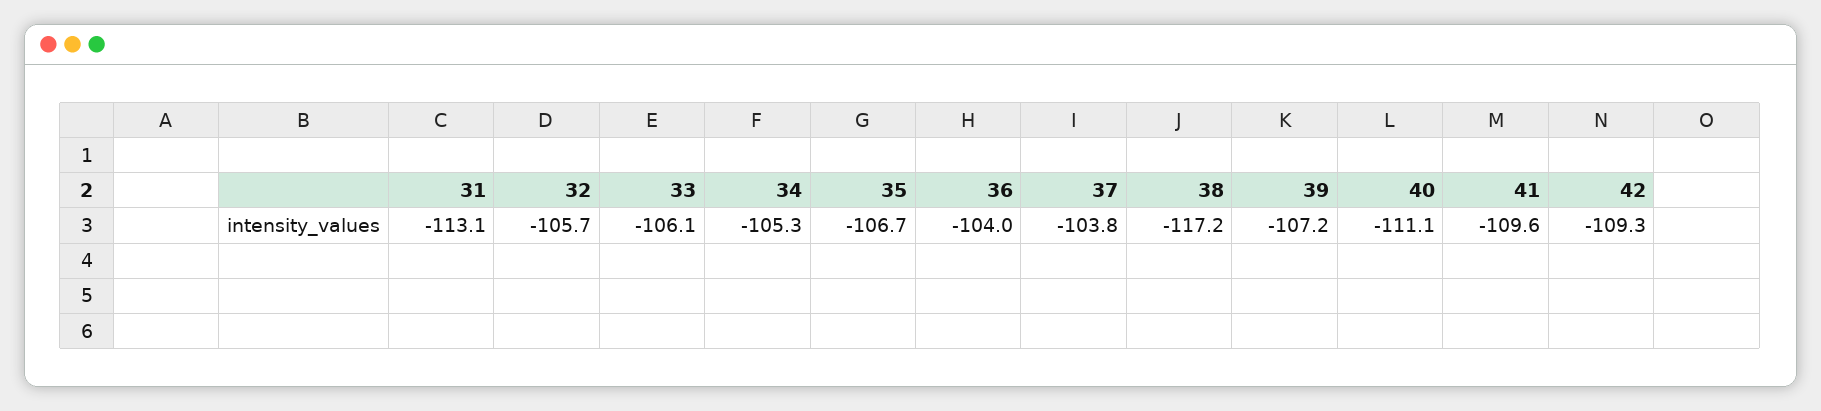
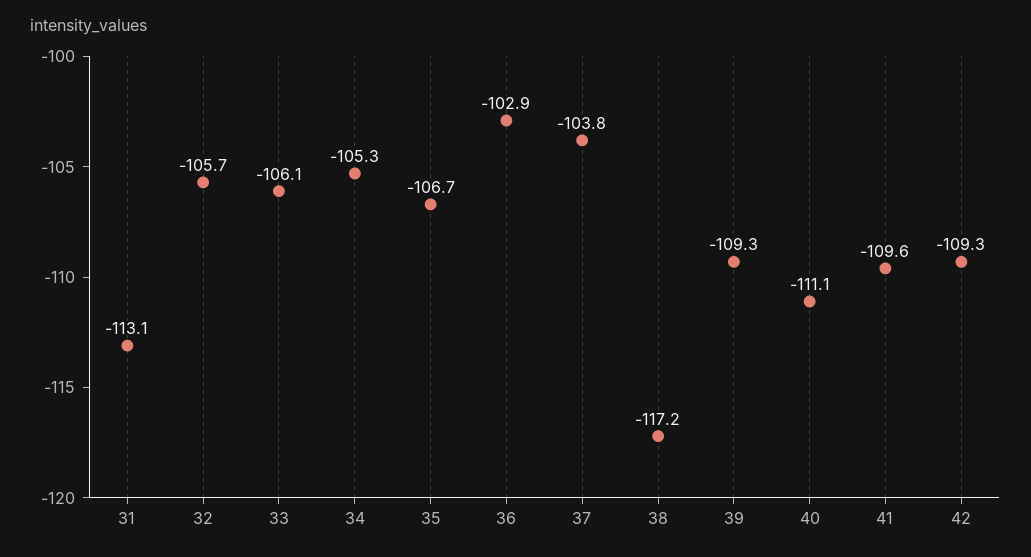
36: -104 -> -102.9
39: -107.2 -> -109.3

